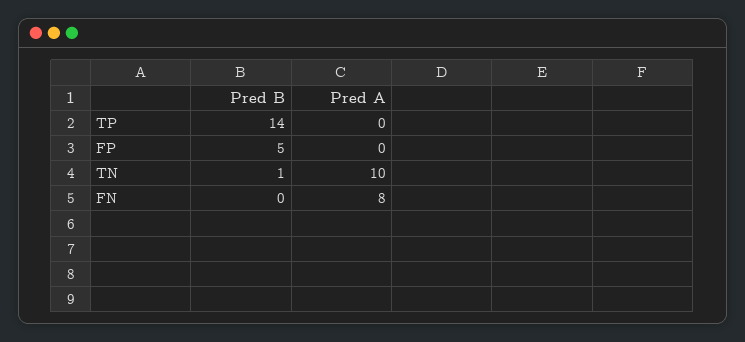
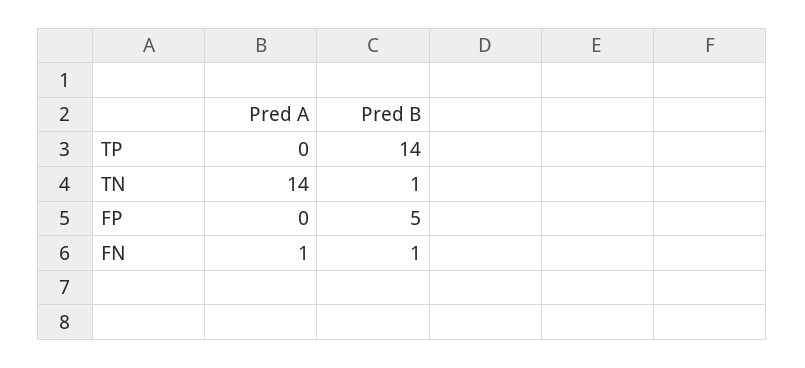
Pred A, TN: 10 -> 14
Pred B, FN: 0 -> 1
Pred A, FN: 8 -> 1

